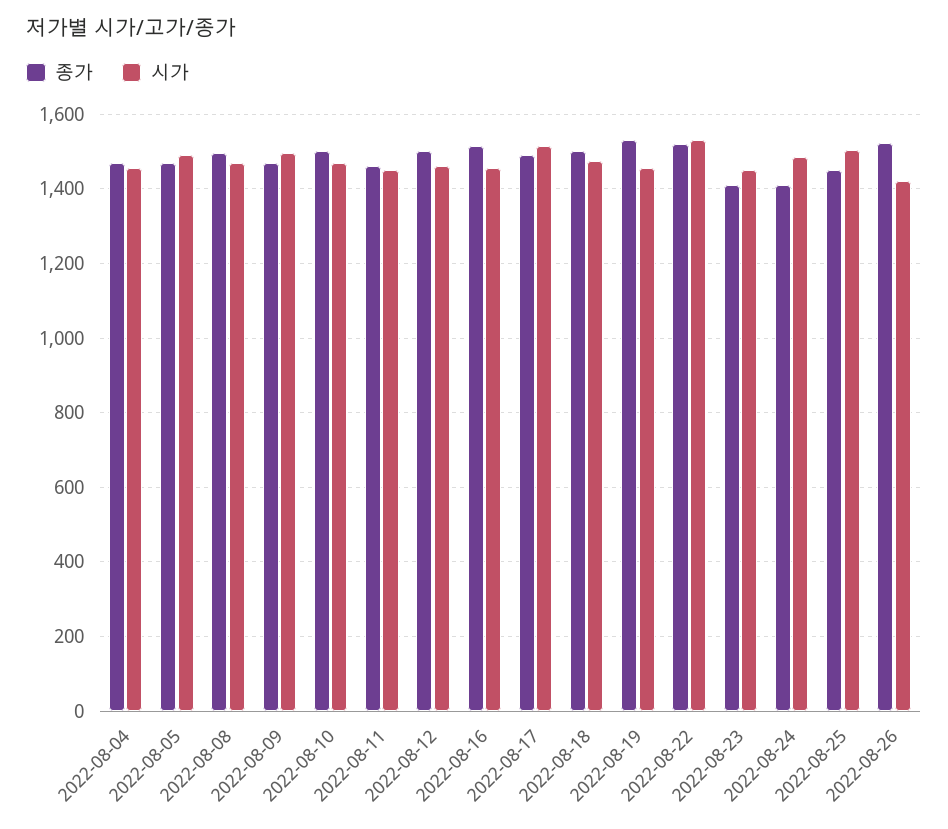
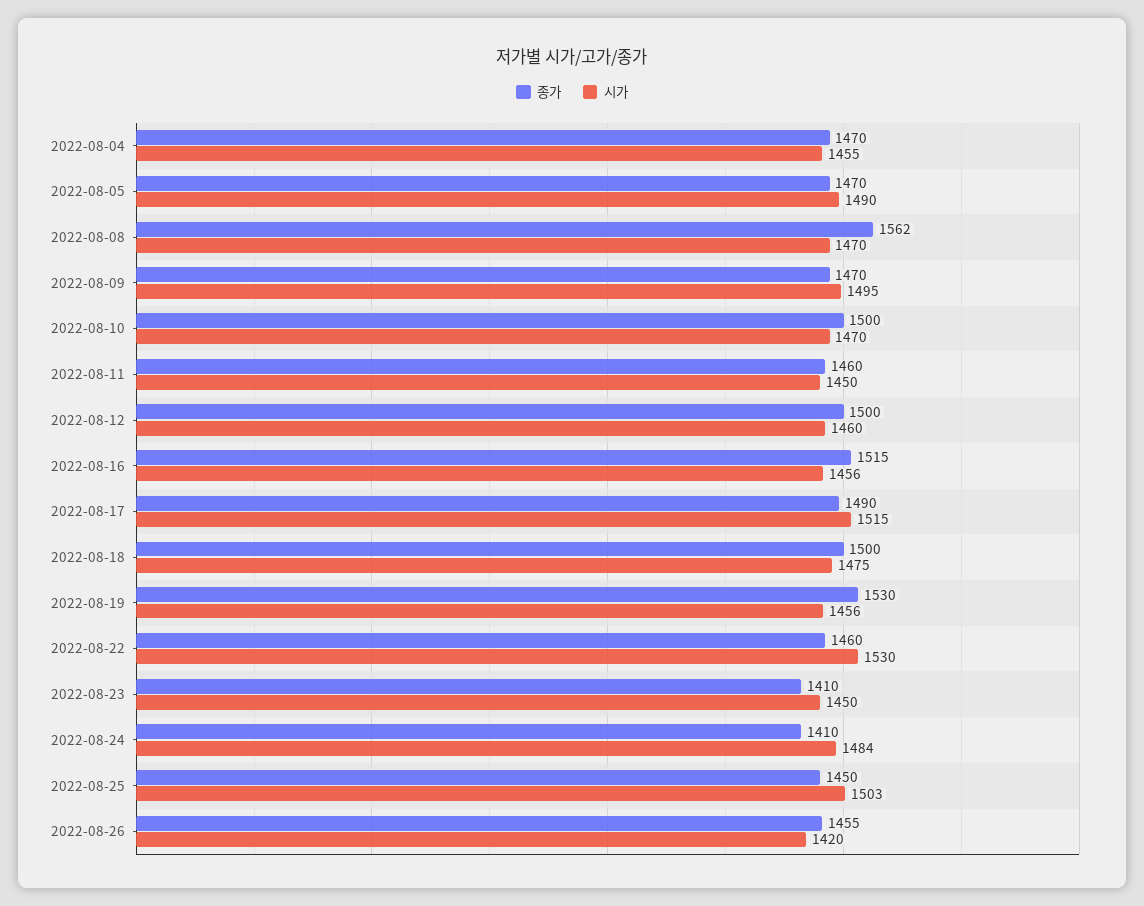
종가, 2022-08-08: 1500 -> 1562
종가, 2022-08-22: 1520 -> 1460
종가, 2022-08-26: 1520 -> 1455

